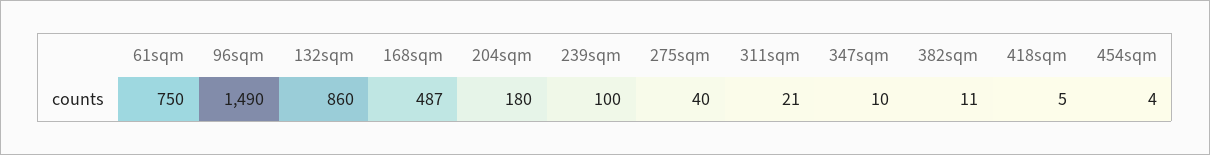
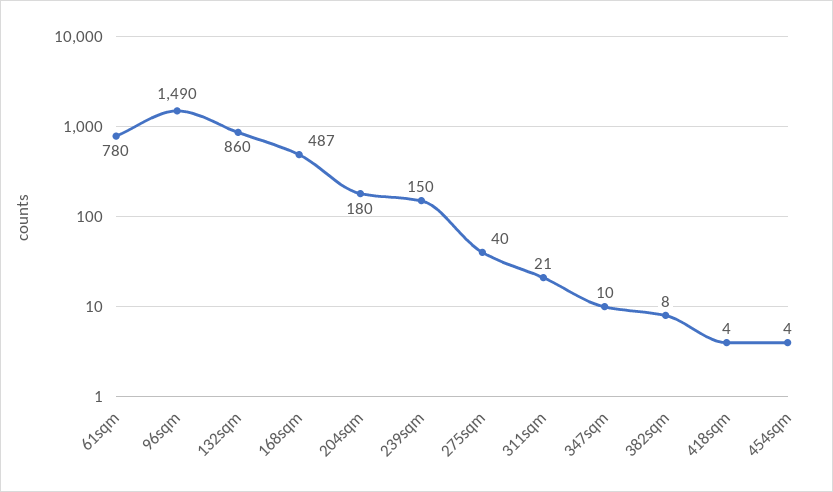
61sqm: 750 -> 780
239sqm: 100 -> 150
382sqm: 11 -> 8
418sqm: 5 -> 4

